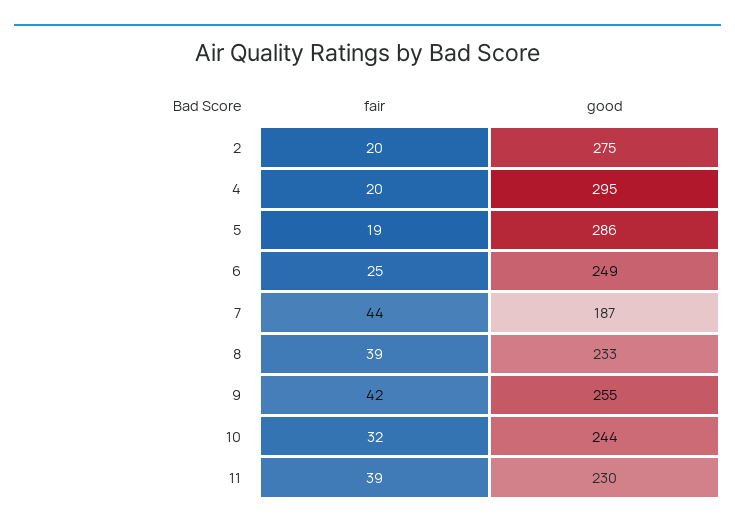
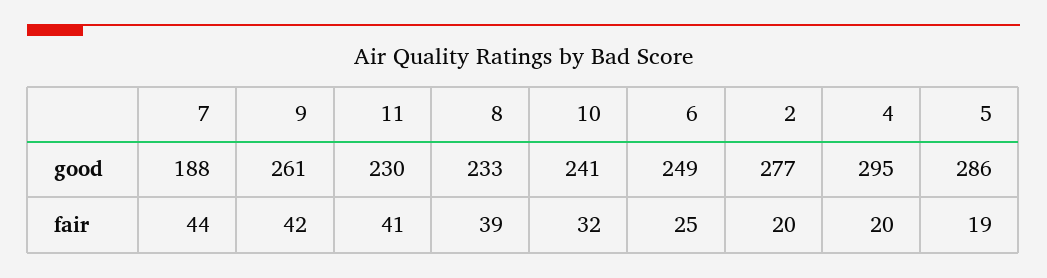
good, 2: 275 -> 277
good, 7: 187 -> 188
good, 9: 255 -> 261
good, 10: 244 -> 241
fair, 11: 39 -> 41

